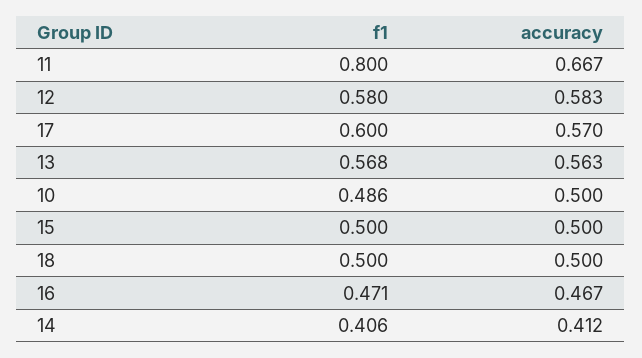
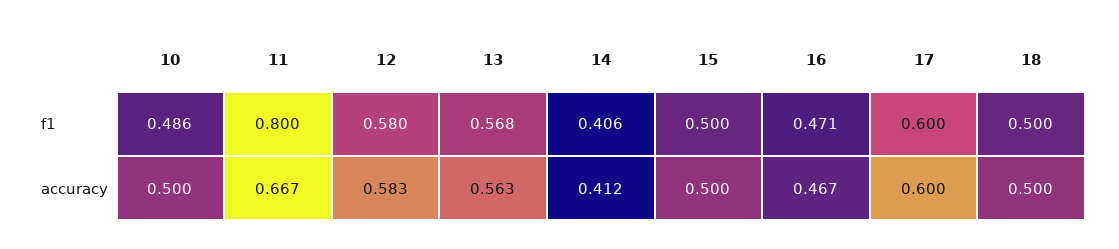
accuracy, 17: 0.57 -> 0.6

